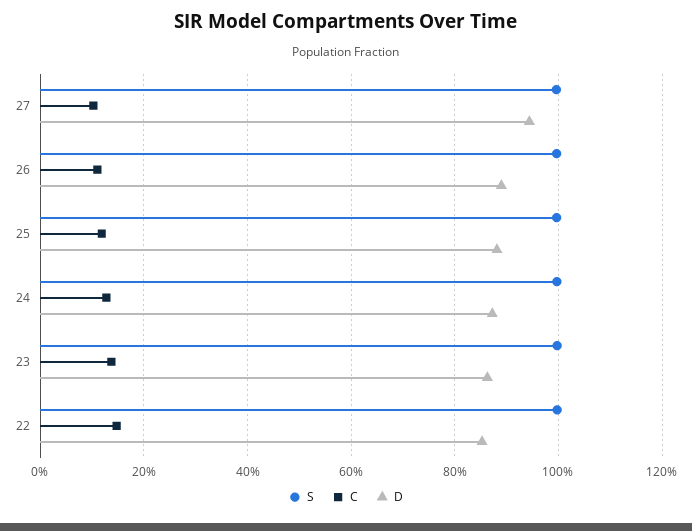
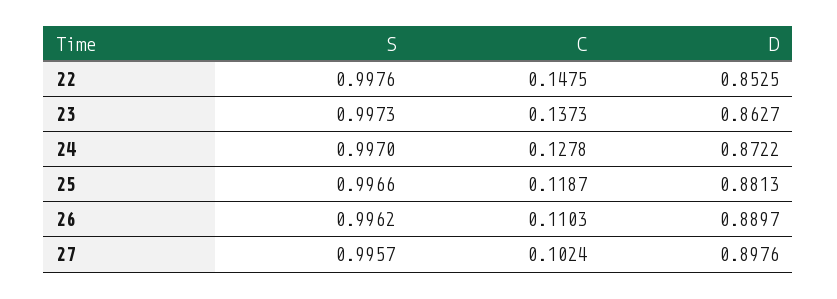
D, 27: 0.94 -> 0.8976

